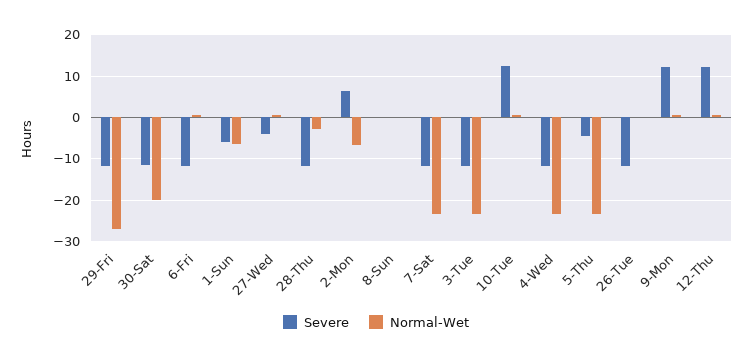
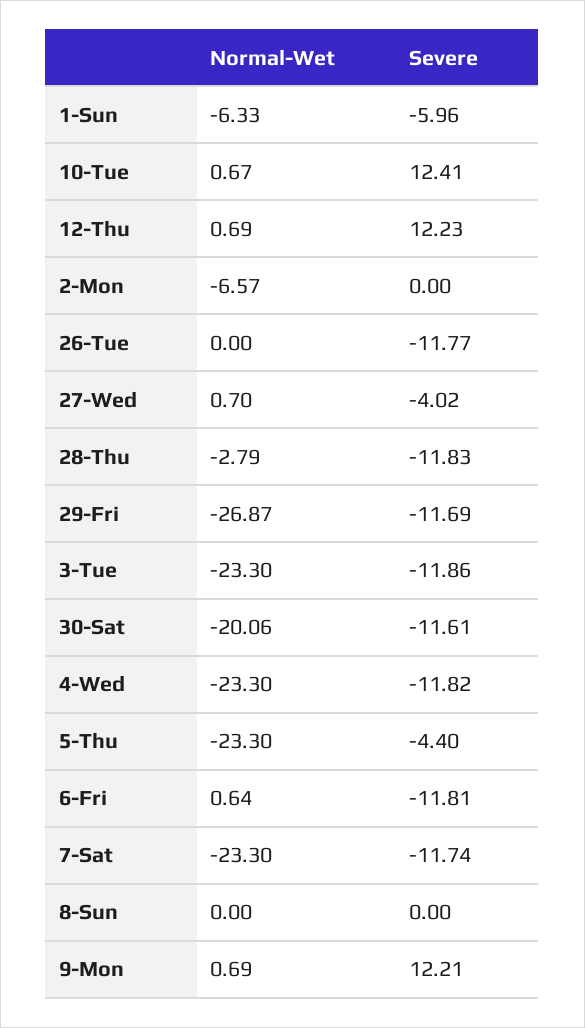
Severe, 2-Mon: 6 -> 0

